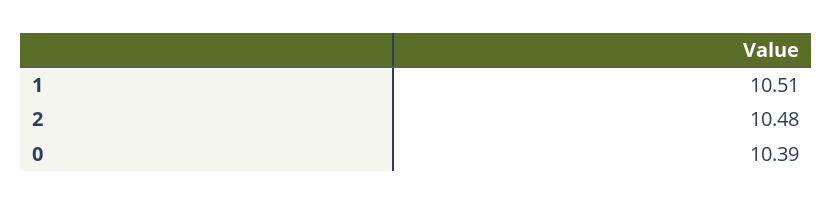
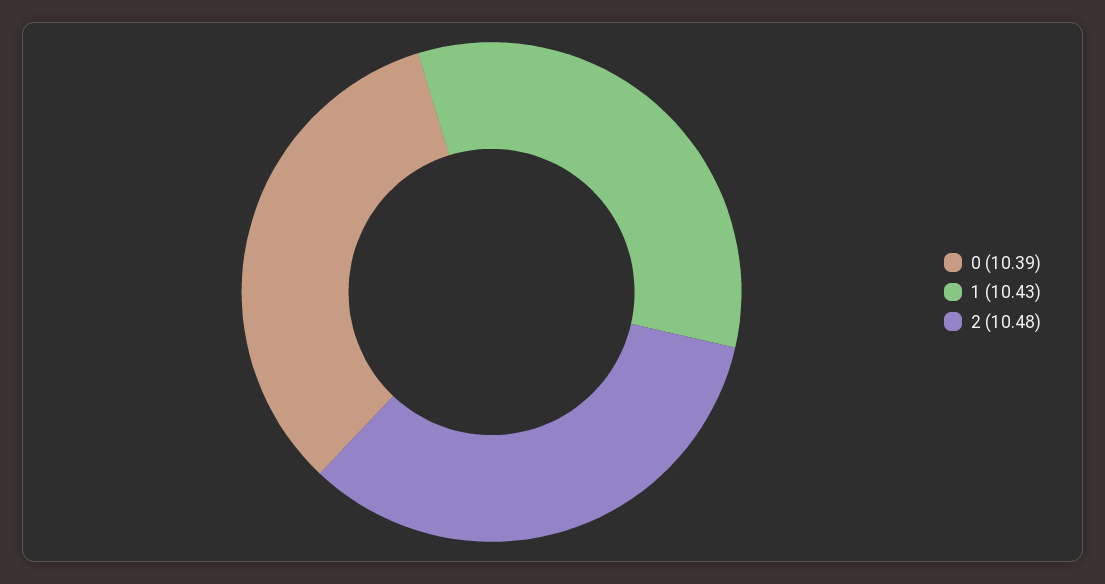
1: 10.51 -> 10.43

